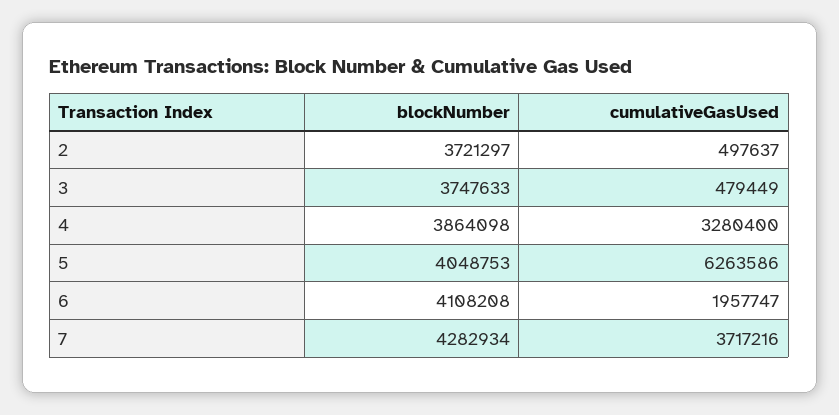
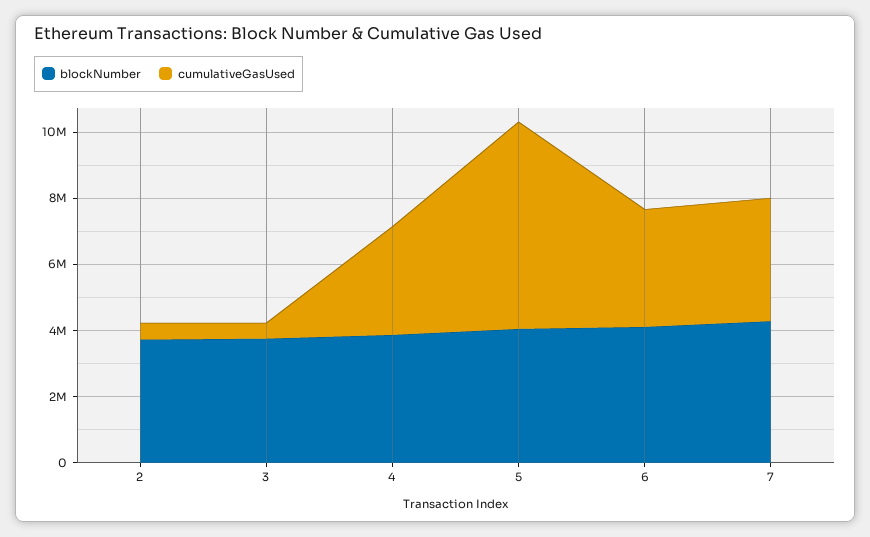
cumulativeGasUsed, 6: 1957747 -> 3500000

